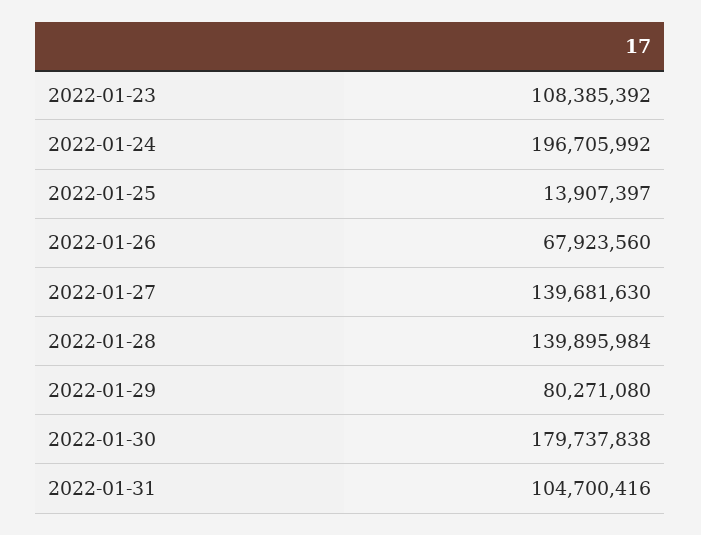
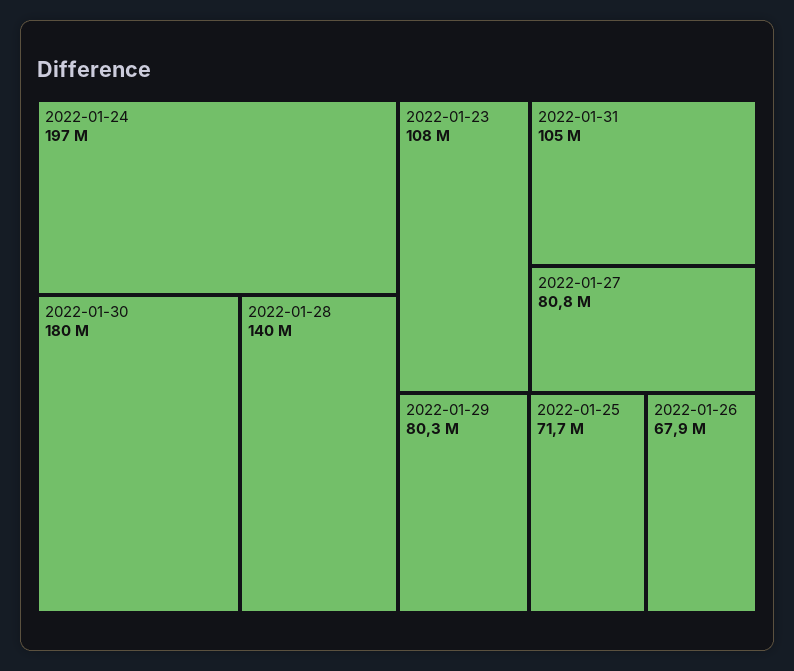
2022-01-25: 13907397 -> 71700000
2022-01-27: 139681630 -> 80800000

